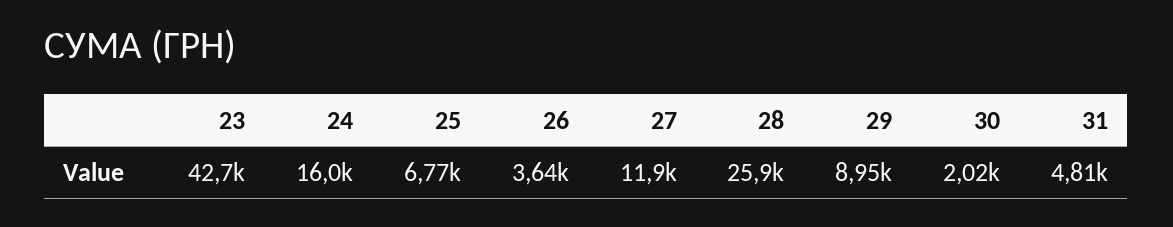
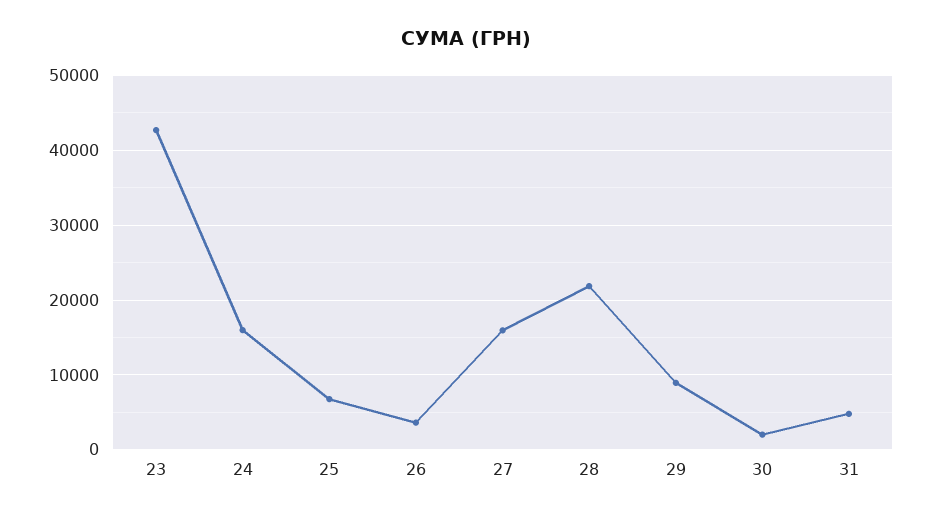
27: 11900 -> 16000
28: 25900 -> 22000

